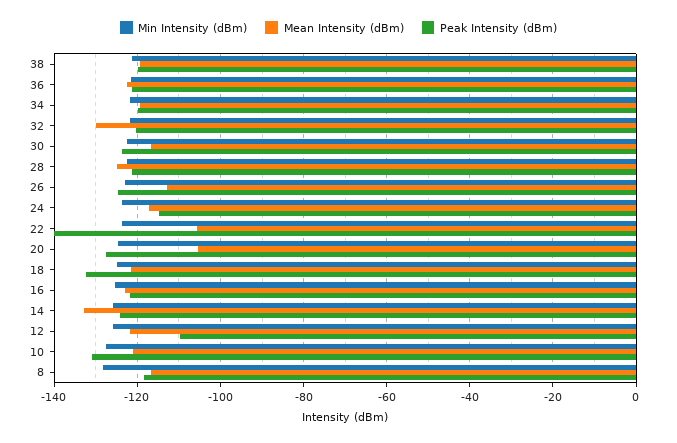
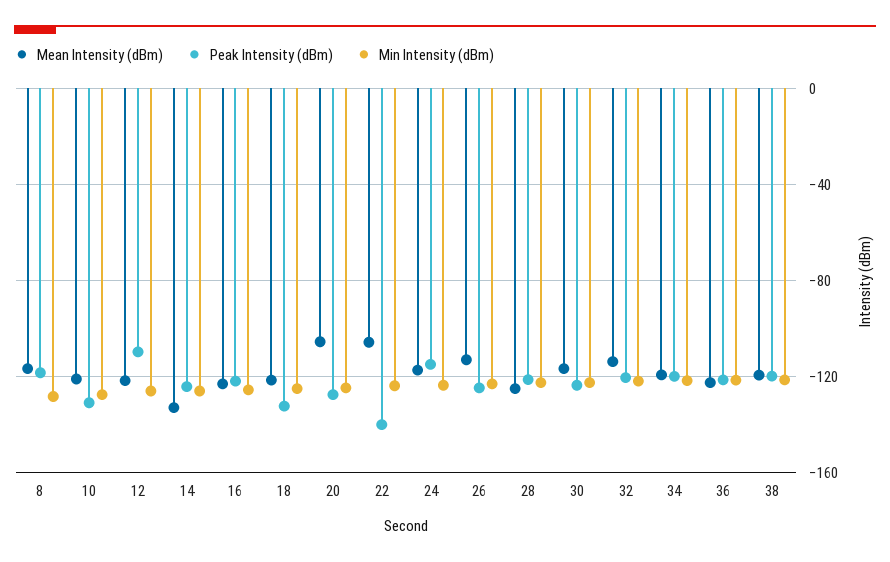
Mean Intensity (dBm), 32: -130 -> -115

